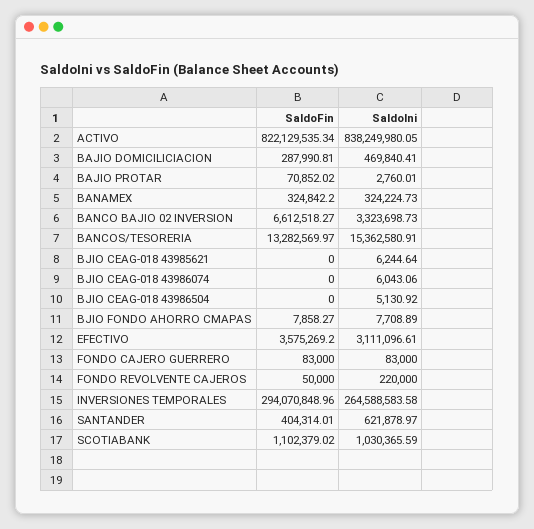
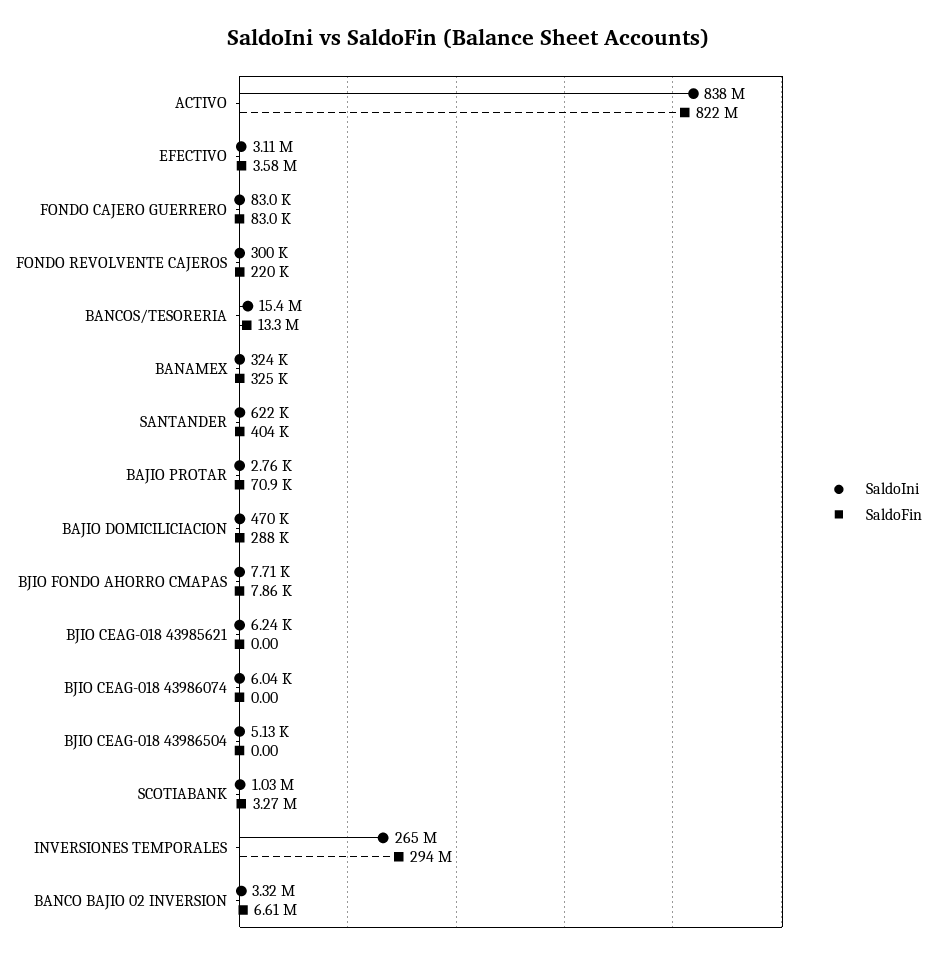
SaldoFin, FONDO REVOLVENTE CAJEROS: 50000 -> 220000
SaldoIni, FONDO REVOLVENTE CAJEROS: 220000 -> 300000
SaldoFin, SCOTIABANK: 1102379.02 -> 3270000

